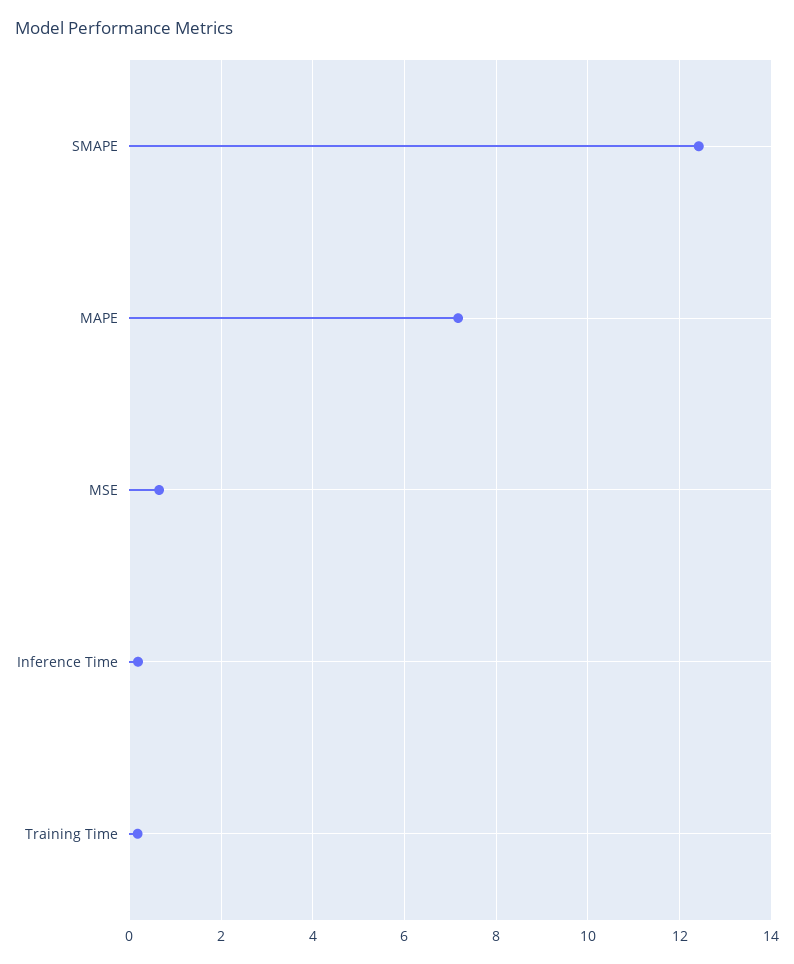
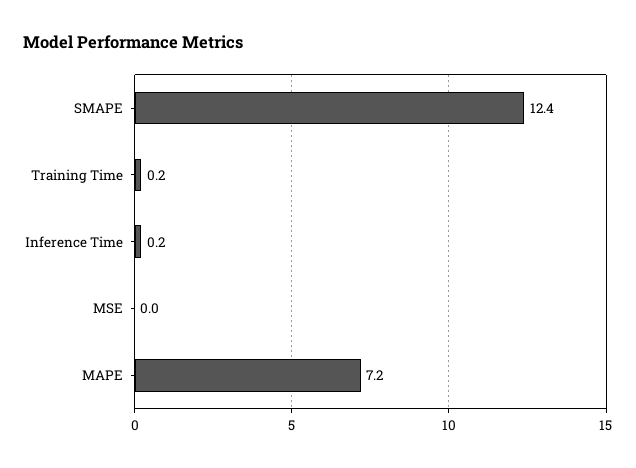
MSE: 0.6 -> 0

